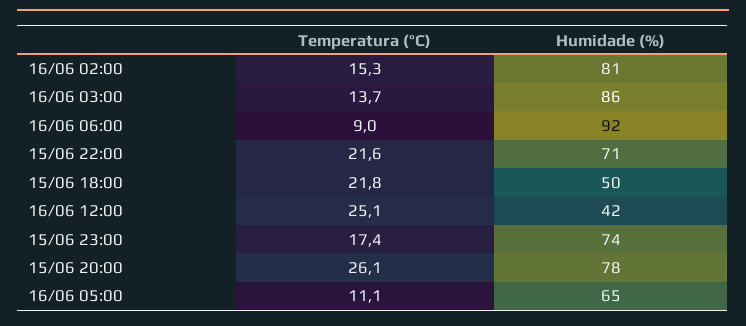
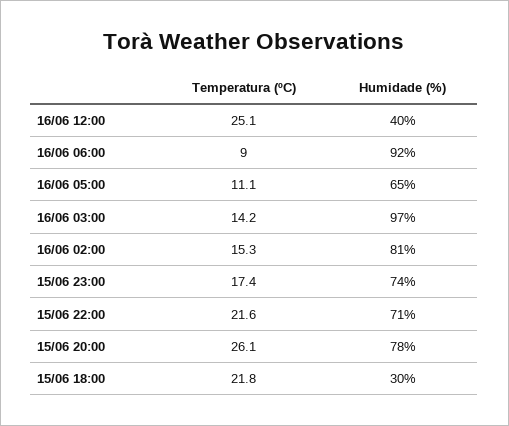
Temperatura (ºC), 16/06 03:00: 13.7 -> 14.2
Humidade (%), 16/06 03:00: 86 -> 97
Humidade (%), 15/06 18:00: 50 -> 30
Humidade (%), 16/06 12:00: 42 -> 40

